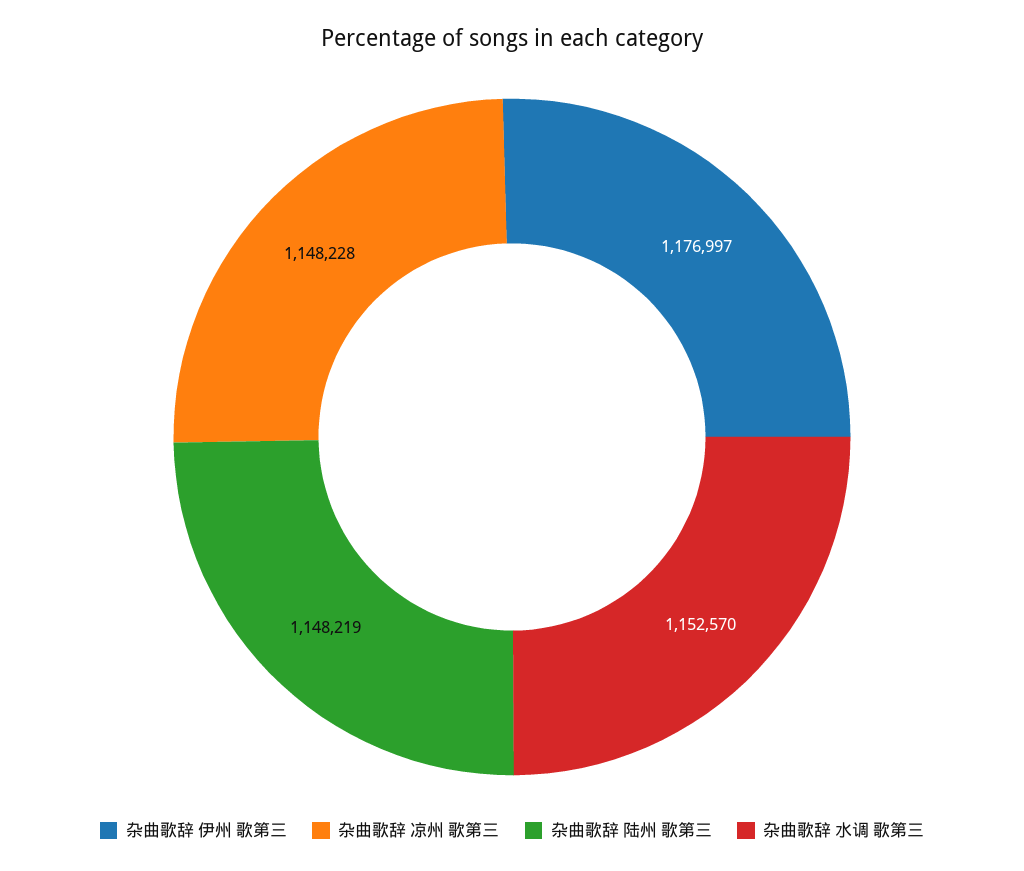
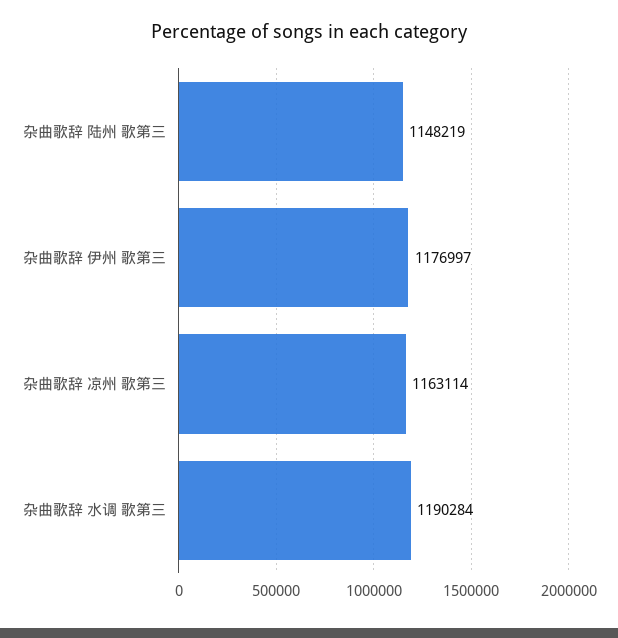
杂曲歌辞 凉州 歌第三: 1148228 -> 1163114
杂曲歌辞 水调 歌第三: 1152570 -> 1190284

